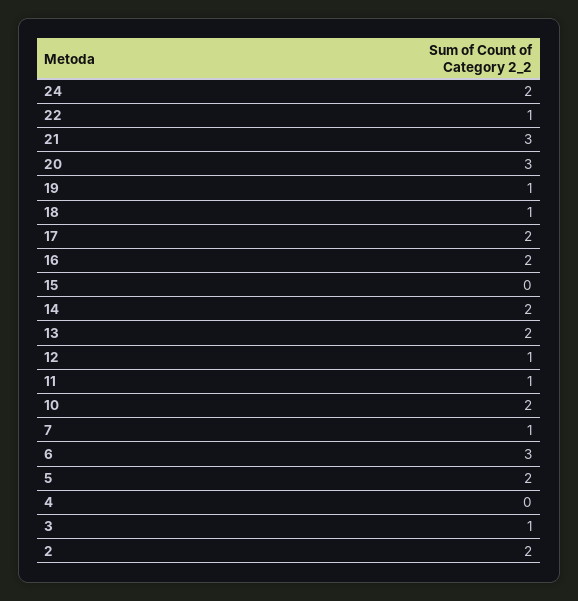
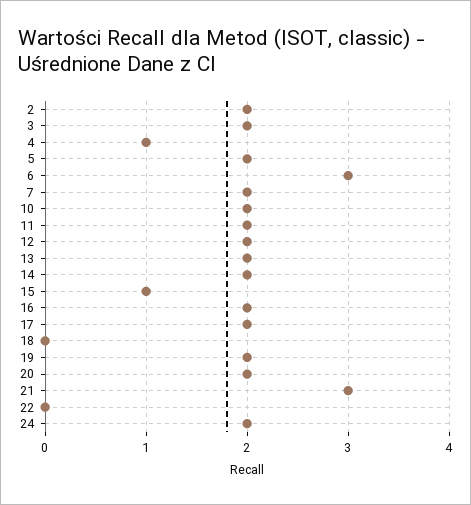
22: 1 -> 0
20: 3 -> 2
19: 1 -> 2
18: 1 -> 0
15: 0 -> 1
12: 1 -> 2
11: 1 -> 2
7: 1 -> 2
4: 0 -> 1
3: 1 -> 2

